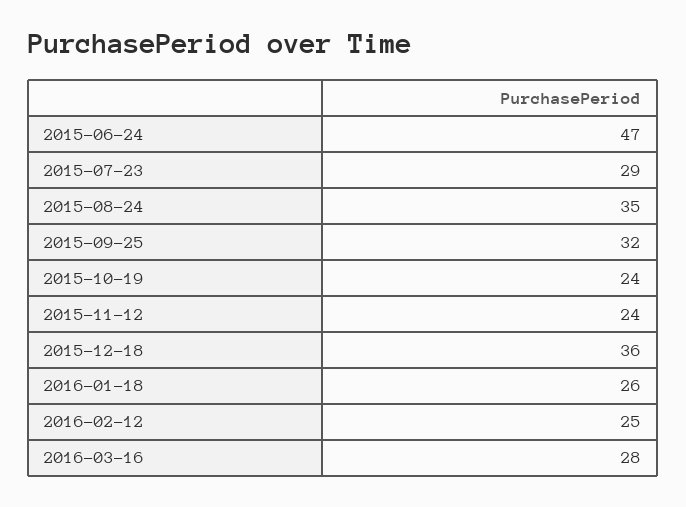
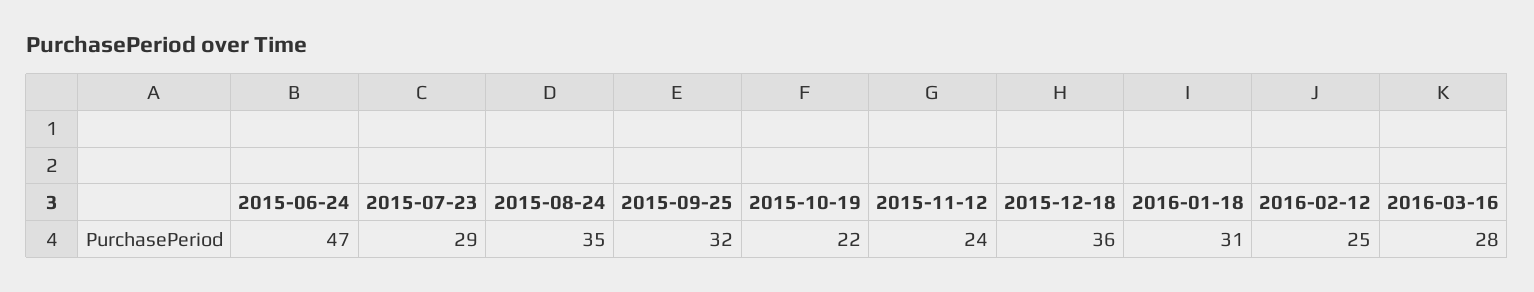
2015-10-19: 24 -> 22
2016-01-18: 26 -> 31

